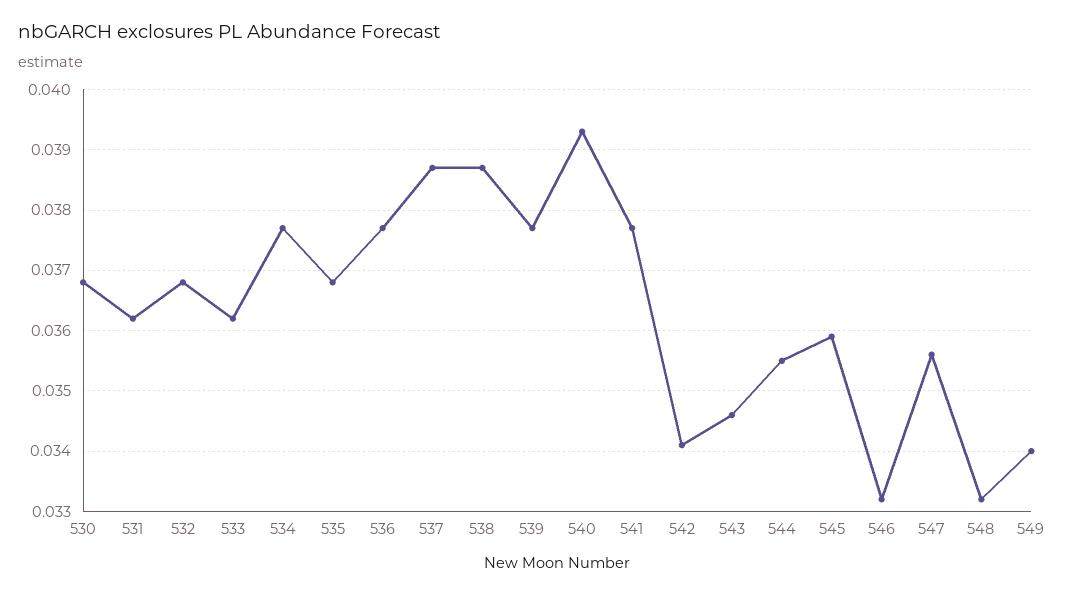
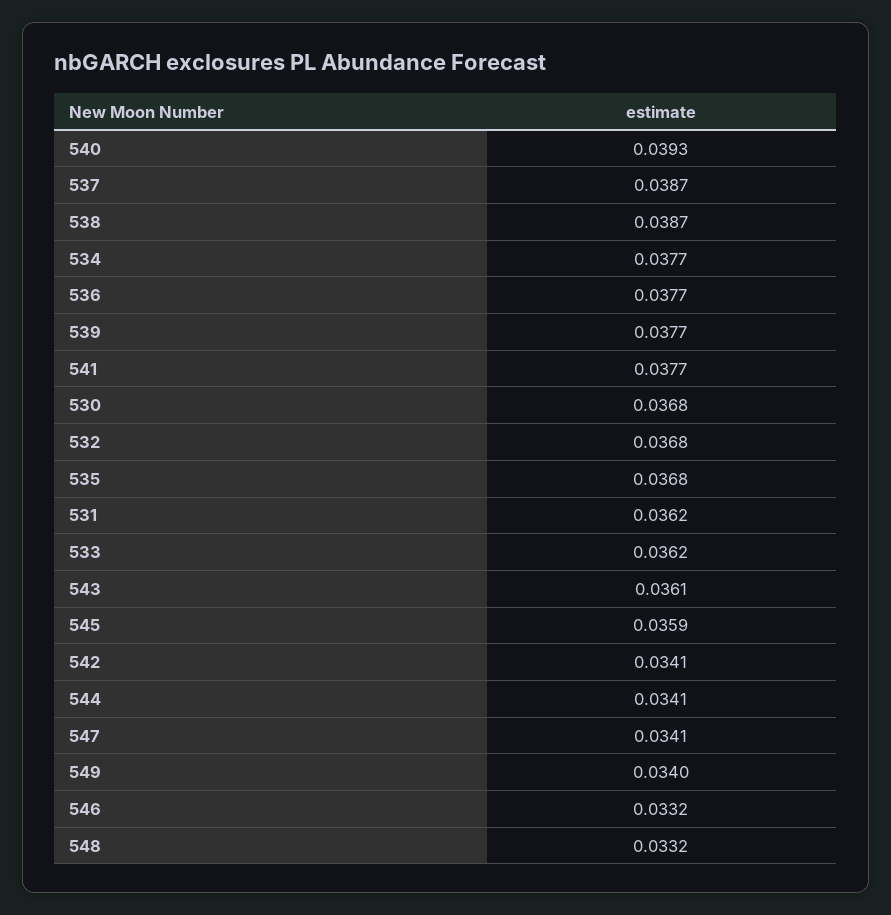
543: 0.0346 -> 0.0361
544: 0.0355 -> 0.0341
547: 0.0356 -> 0.0341

